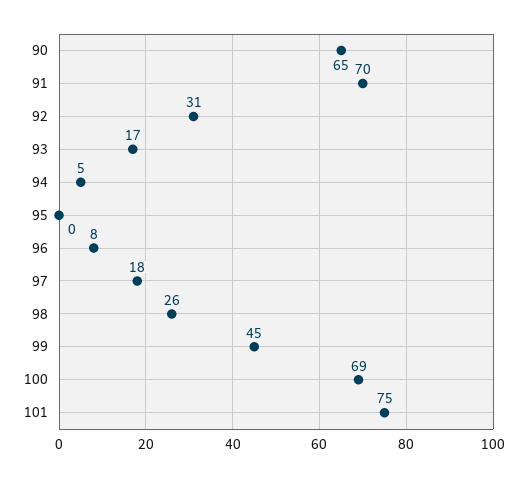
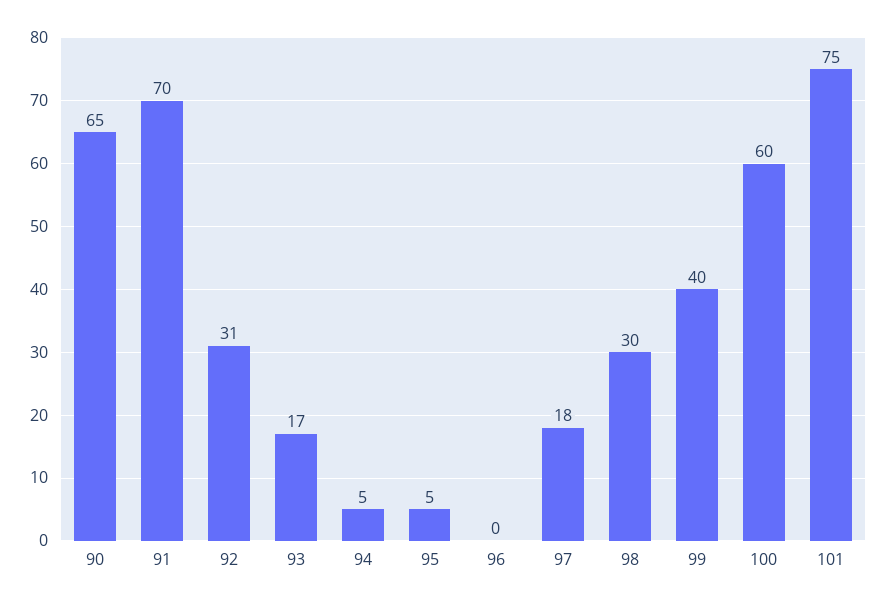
95: 0 -> 5
96: 8 -> 0
98: 26 -> 30
99: 45 -> 40
100: 69 -> 60

